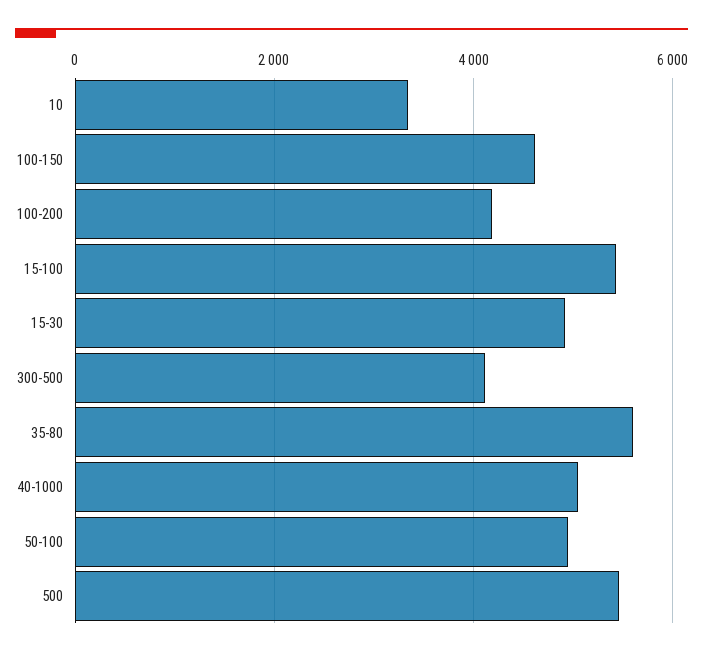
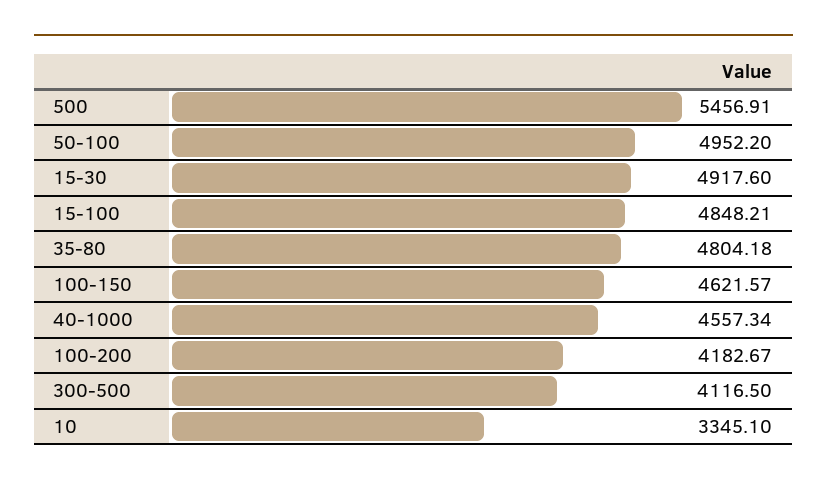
15-100: 5400 -> 4848.21
35-80: 5600 -> 4804.18
40-1000: 5000 -> 4557.34

